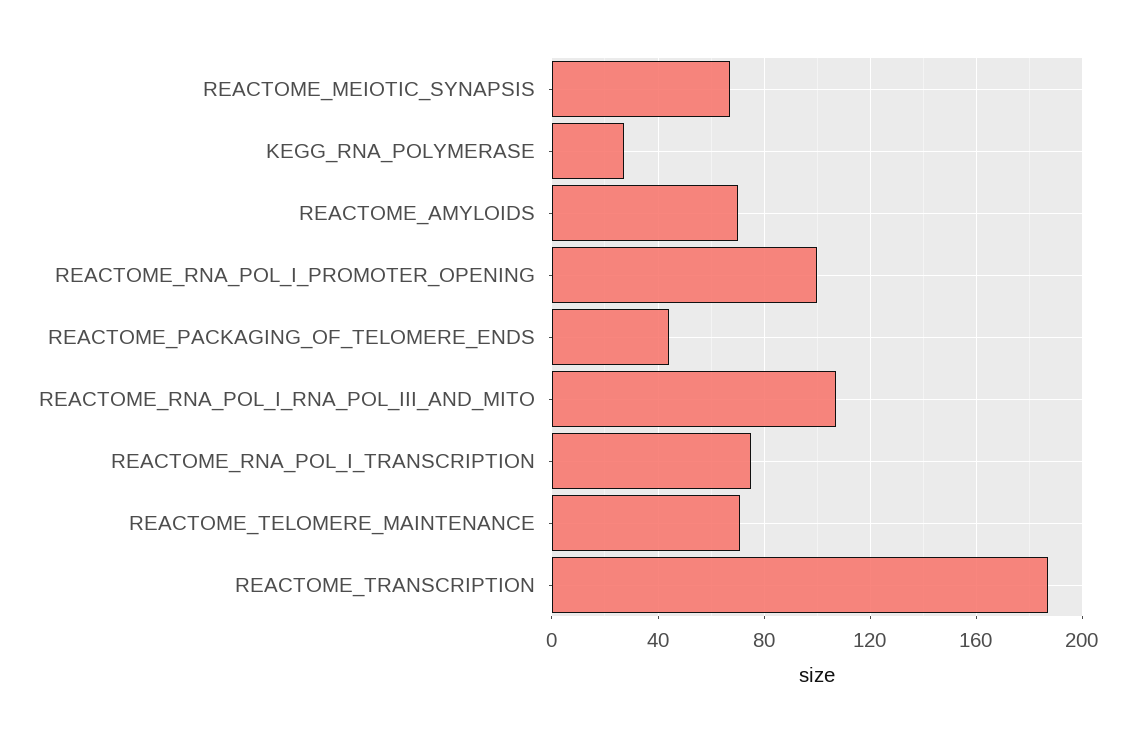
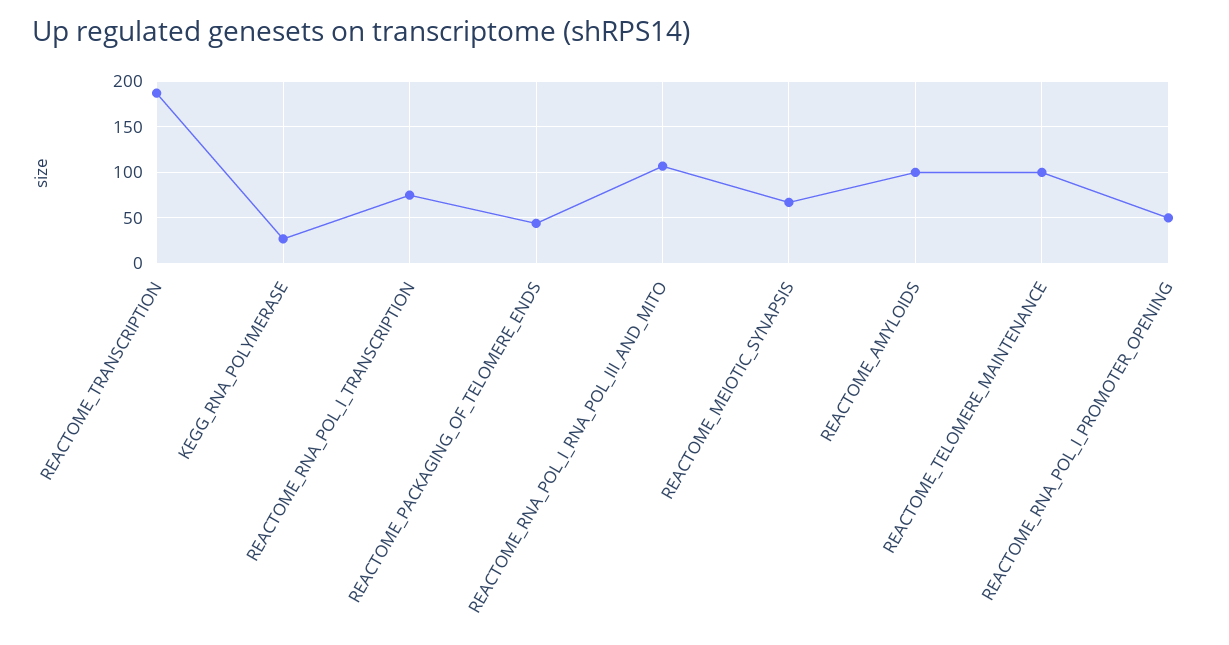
REACTOME_AMYLOIDS: 70 -> 100
REACTOME_RNA_POL_I_PROMOTER_OPENING: 100 -> 50
REACTOME_TELOMERE_MAINTENANCE: 70 -> 100

